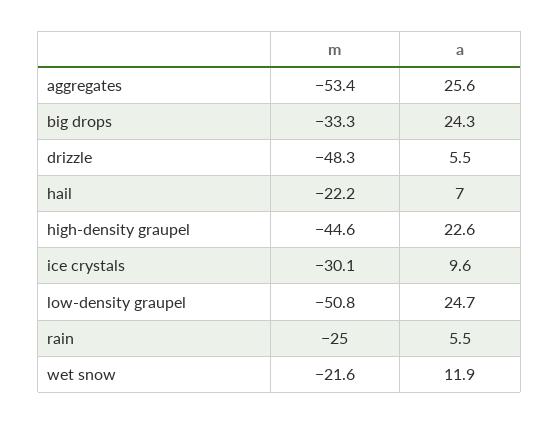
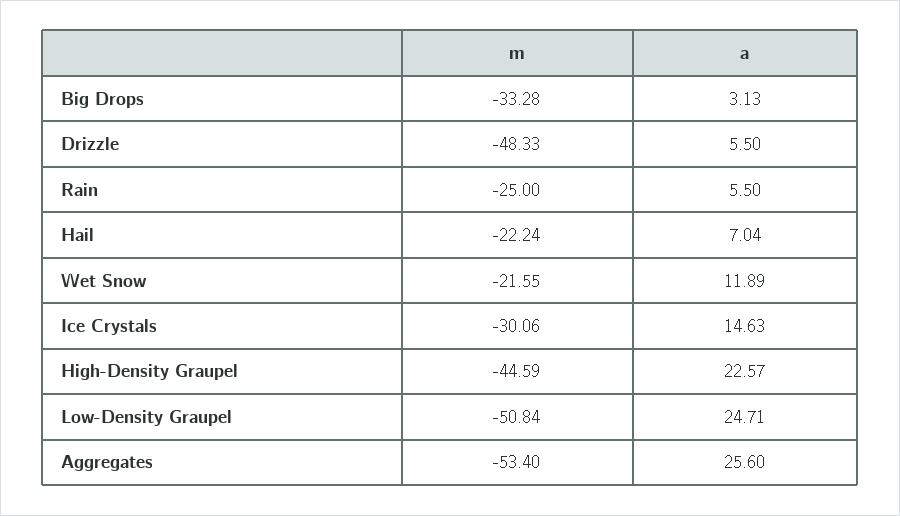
a, big drops: 24.3 -> 3.13
a, ice crystals: 9.6 -> 14.63

